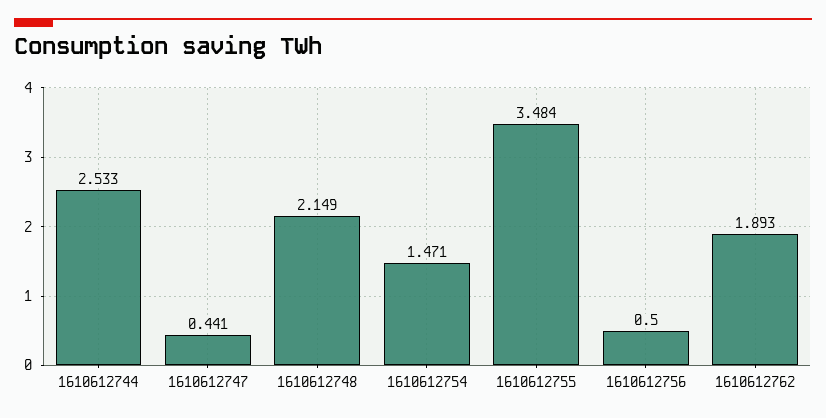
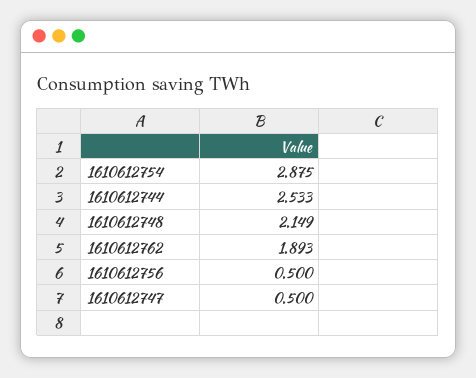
1610612747: 0.441 -> 0.5
1610612754: 1.471 -> 2.875
1610612755: 3.484 -> none

